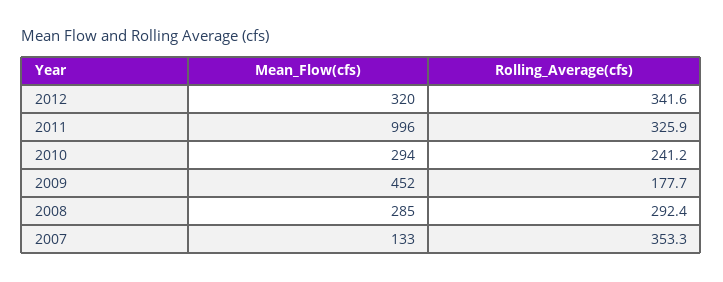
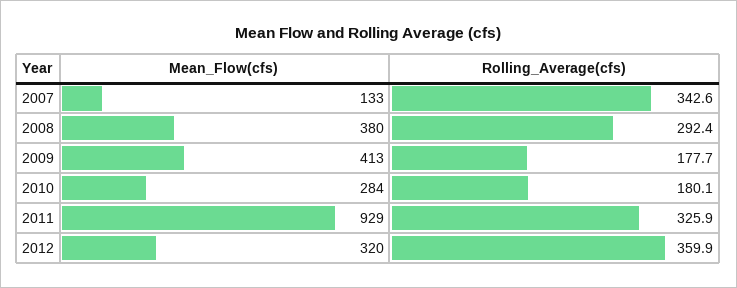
Rolling_Average(cfs), 2012: 341.6 -> 359.9
Mean_Flow(cfs), 2011: 996 -> 929
Mean_Flow(cfs), 2010: 294 -> 284
Rolling_Average(cfs), 2010: 241.2 -> 180.1
Mean_Flow(cfs), 2009: 452 -> 413
Mean_Flow(cfs), 2008: 285 -> 380
Rolling_Average(cfs), 2007: 353.3 -> 342.6

